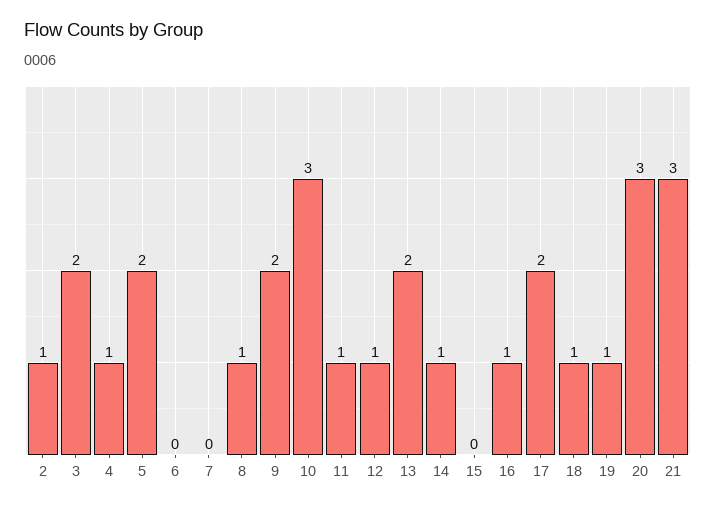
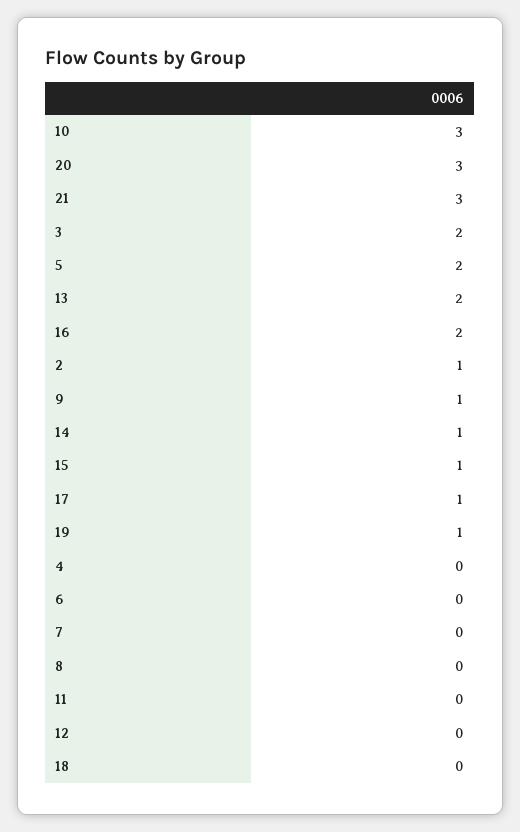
4: 1 -> 0
8: 1 -> 0
9: 2 -> 1
11: 1 -> 0
12: 1 -> 0
15: 0 -> 1
16: 1 -> 2
17: 2 -> 1
18: 1 -> 0

